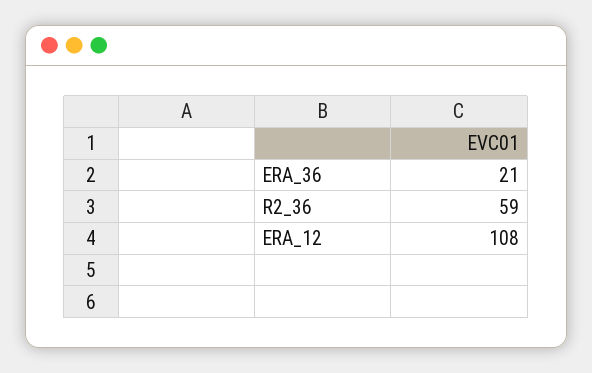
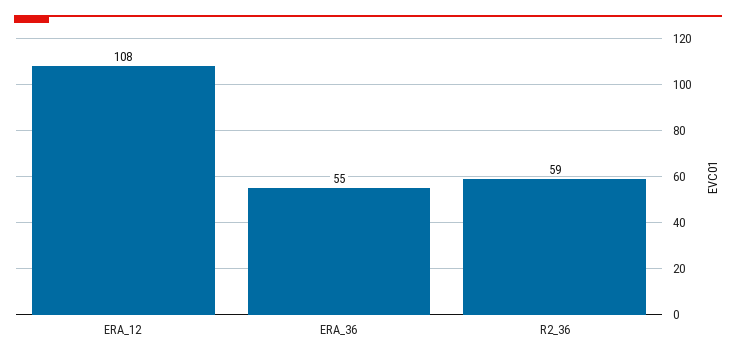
ERA_36: 21 -> 55

